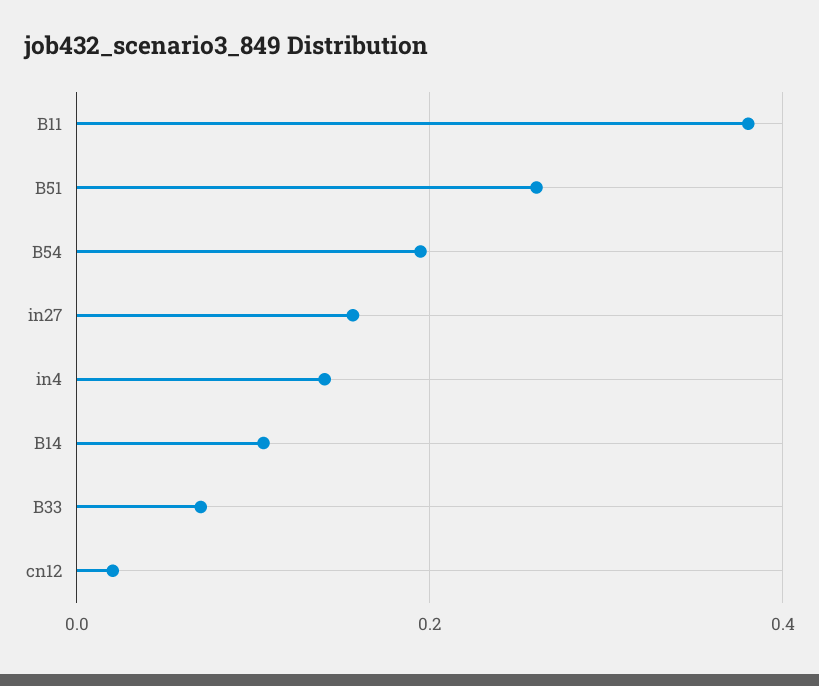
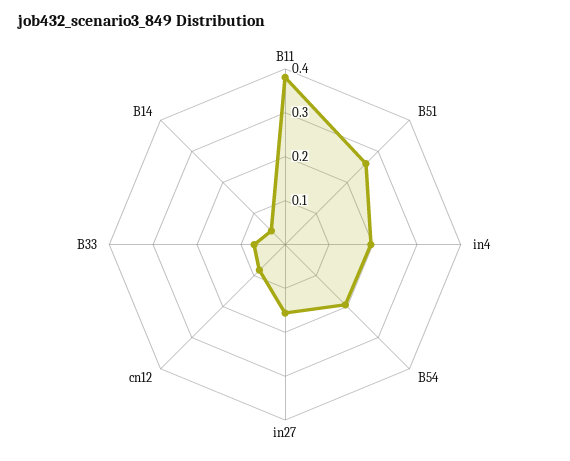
in4: 0.14 -> 0.2
B14: 0.1 -> 0.04
cn12: 0.02 -> 0.08

